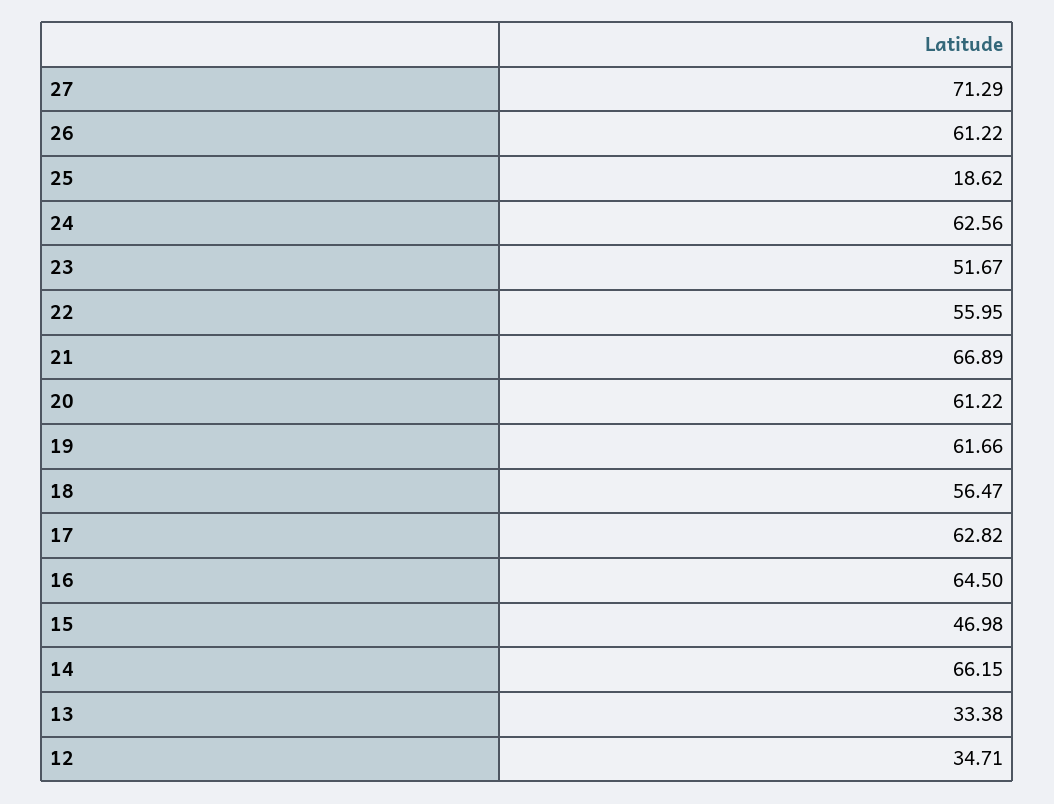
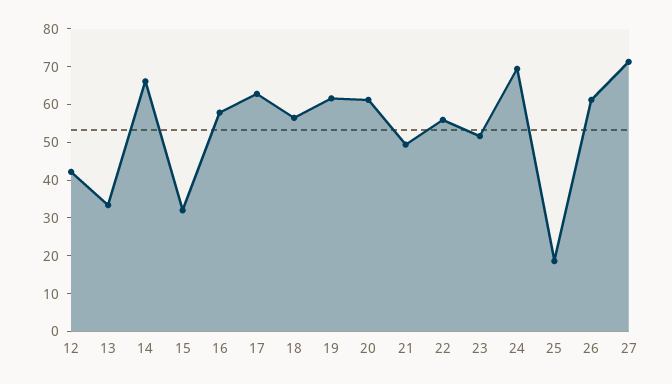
24: 62.56 -> 70
21: 66.89 -> 50
16: 64.5 -> 57.5
15: 46.98 -> 32.5
12: 34.71 -> 42.5

